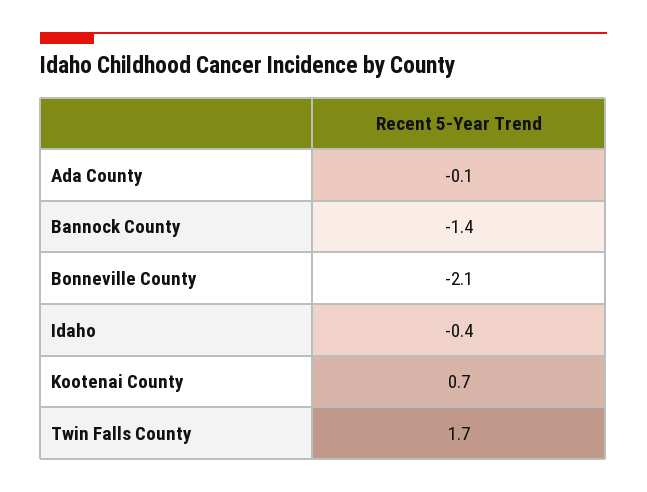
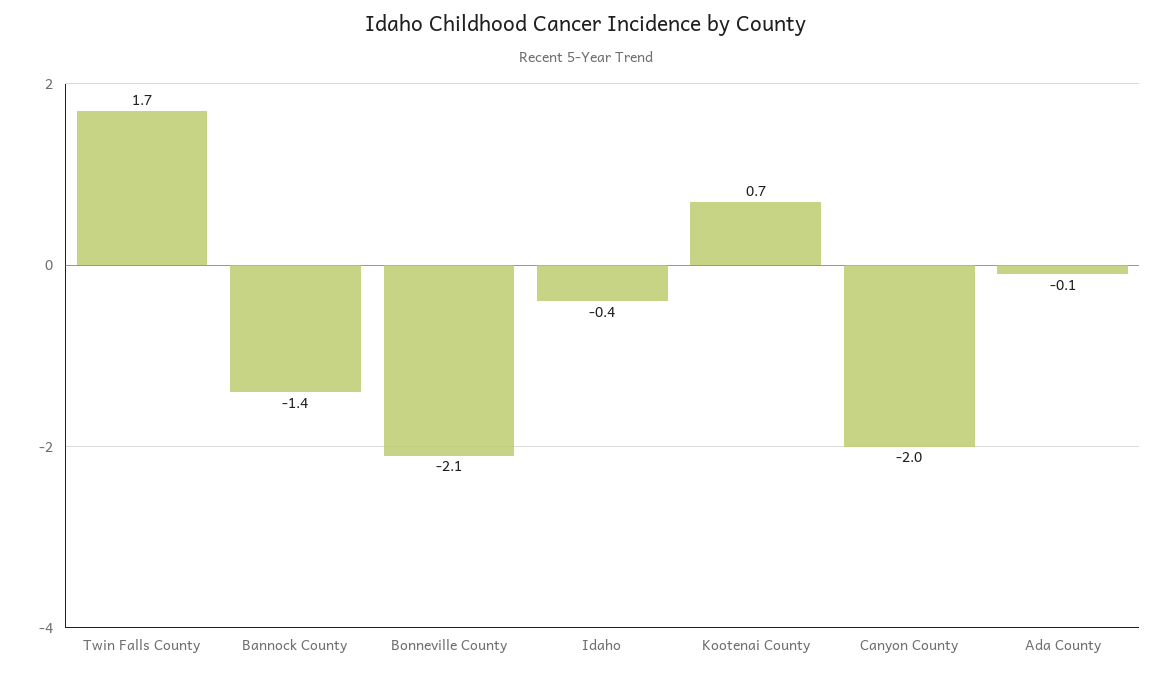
Canyon County: none -> -2

